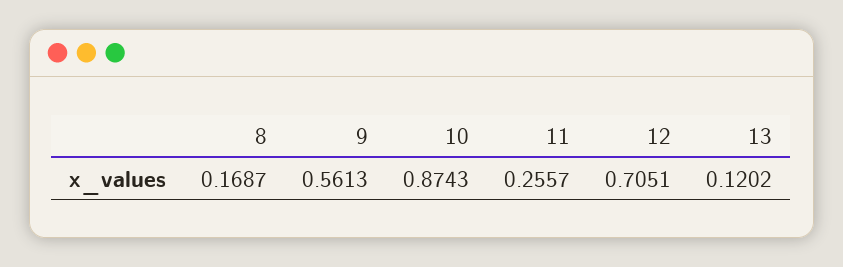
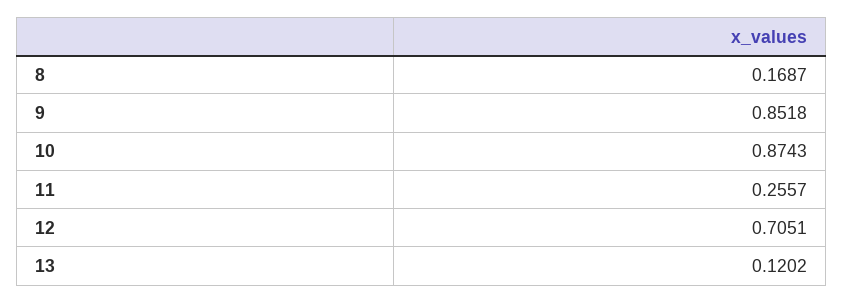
9: 0.5613 -> 0.8518

